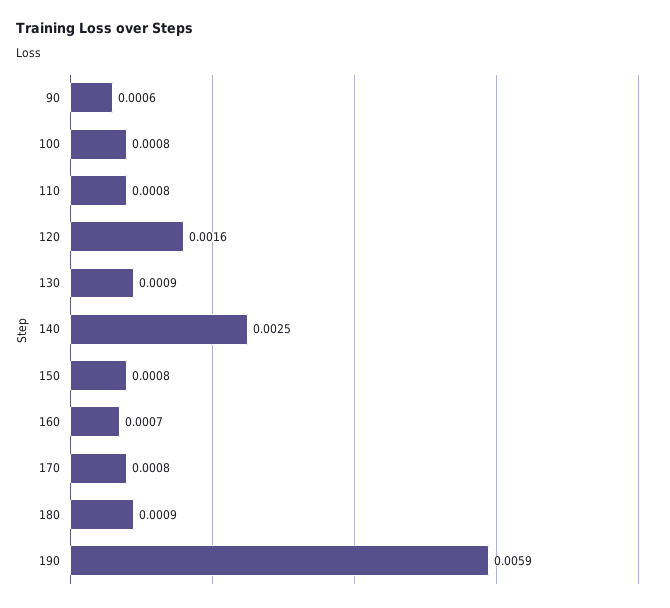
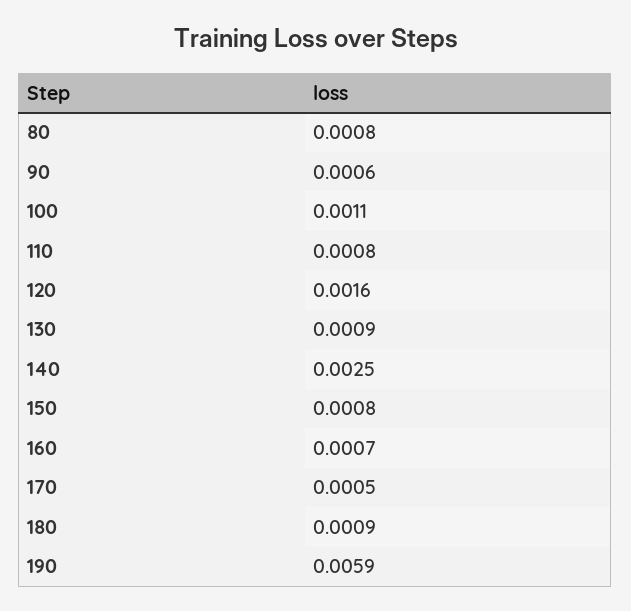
100: 0.0008 -> 0.0011
170: 0.0008 -> 0.0005
80: none -> 0.0008

